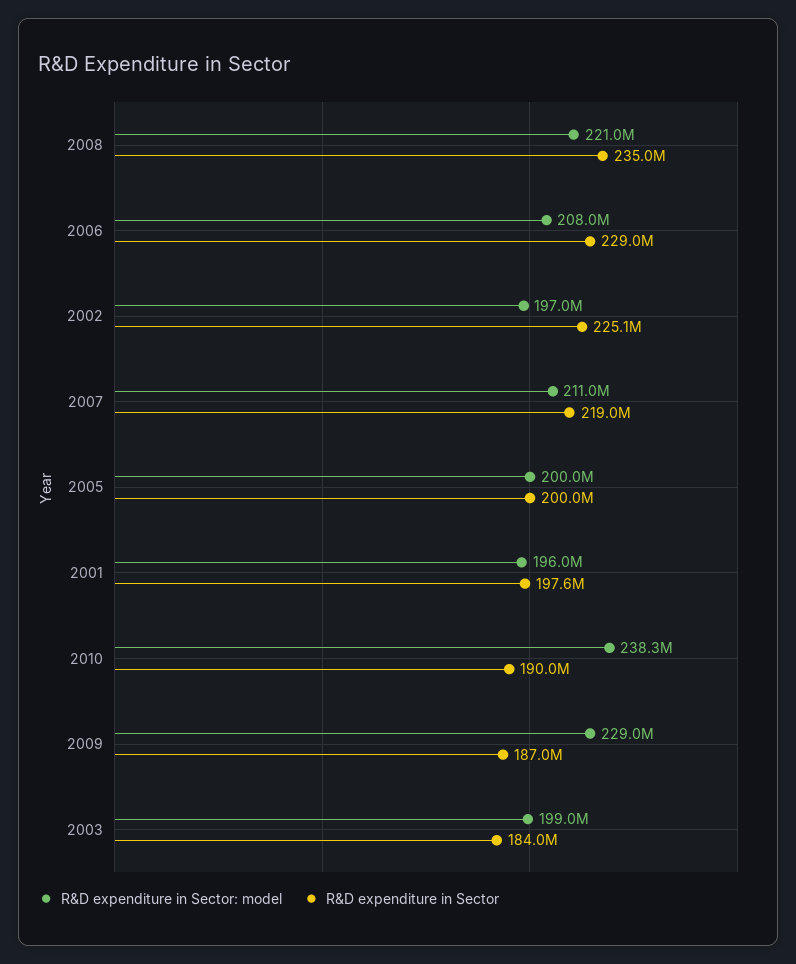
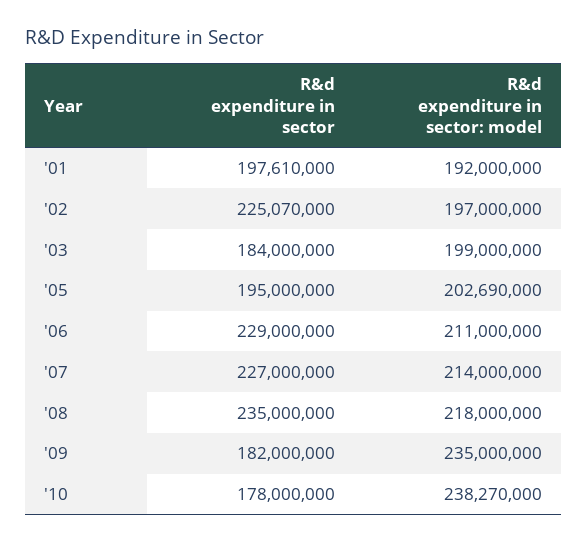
R&D expenditure in Sector: model, 2008: 221000000 -> 218000000
R&D expenditure in Sector: model, 2006: 208000000 -> 211000000
R&D expenditure in Sector: model, 2007: 211000000 -> 214000000
R&D expenditure in Sector, 2007: 219000000 -> 227000000
R&D expenditure in Sector: model, 2005: 200000000 -> 202690000
R&D expenditure in Sector, 2005: 200000000 -> 195000000
R&D expenditure in Sector: model, 2001: 196000000 -> 192000000
R&D expenditure in Sector, 2010: 190000000 -> 178000000
R&D expenditure in Sector: model, 2009: 229000000 -> 235000000
R&D expenditure in Sector, 2009: 187000000 -> 182000000

